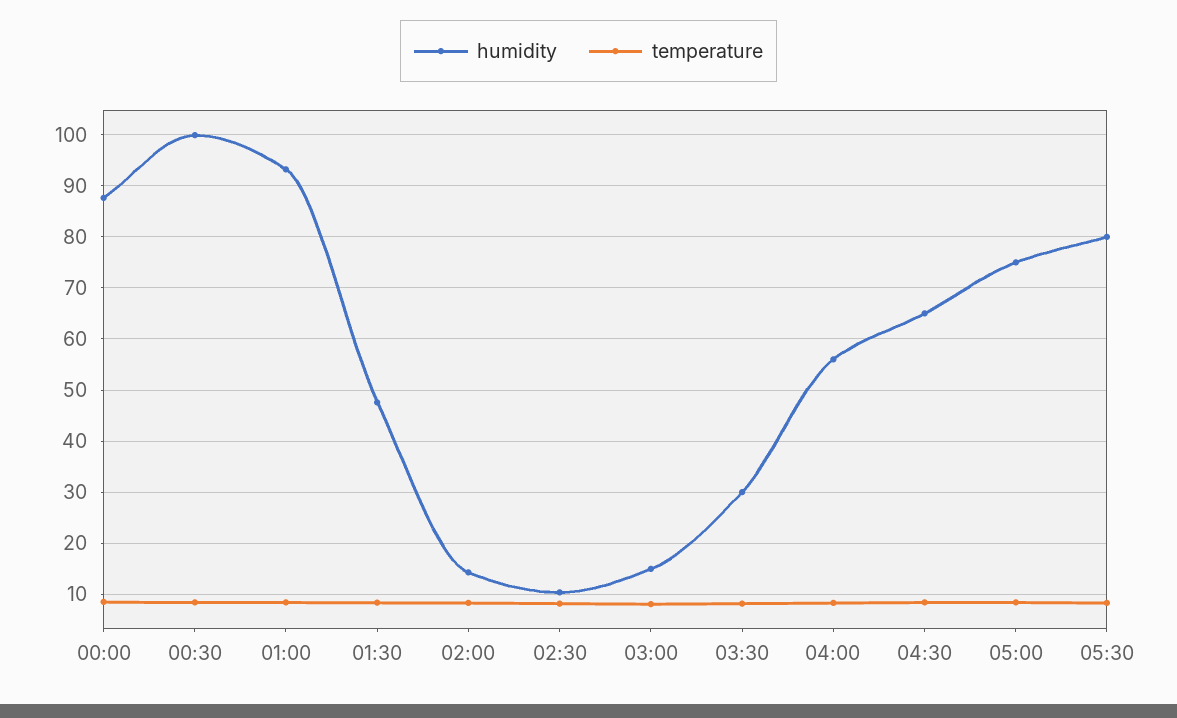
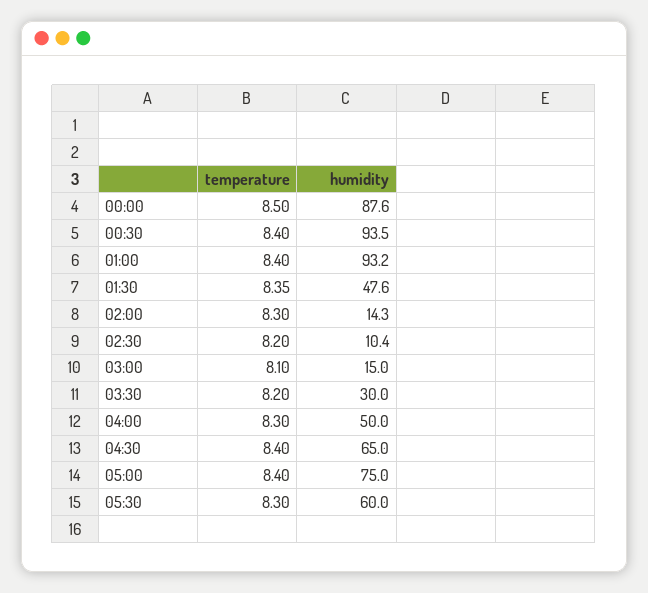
humidity, 00:30: 100 -> 93.5
humidity, 04:00: 56 -> 50
humidity, 05:30: 80 -> 60

